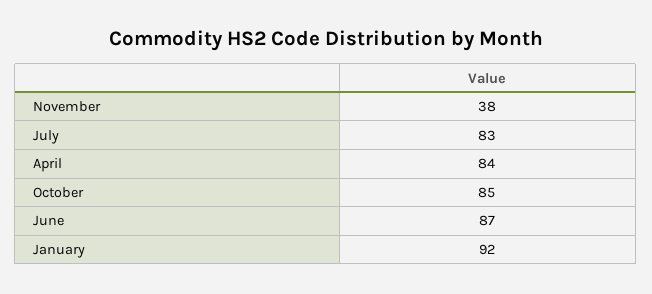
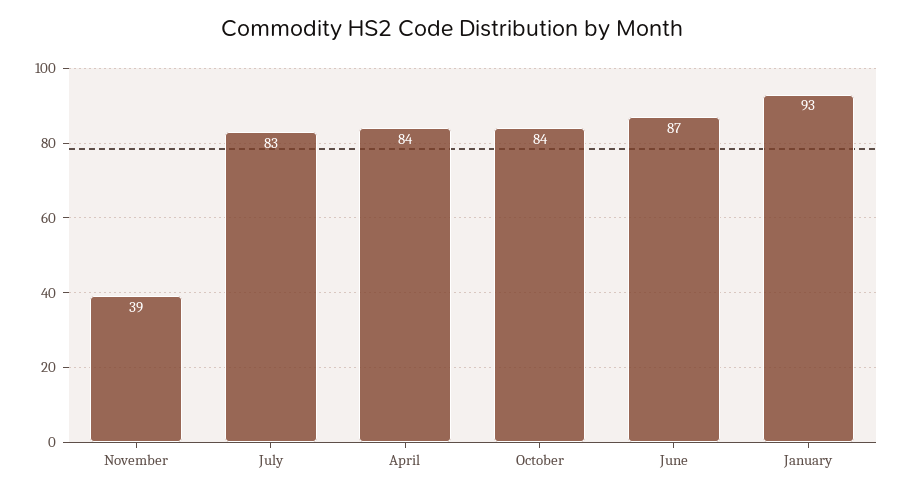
November: 38 -> 39
October: 85 -> 84
January: 92 -> 93

